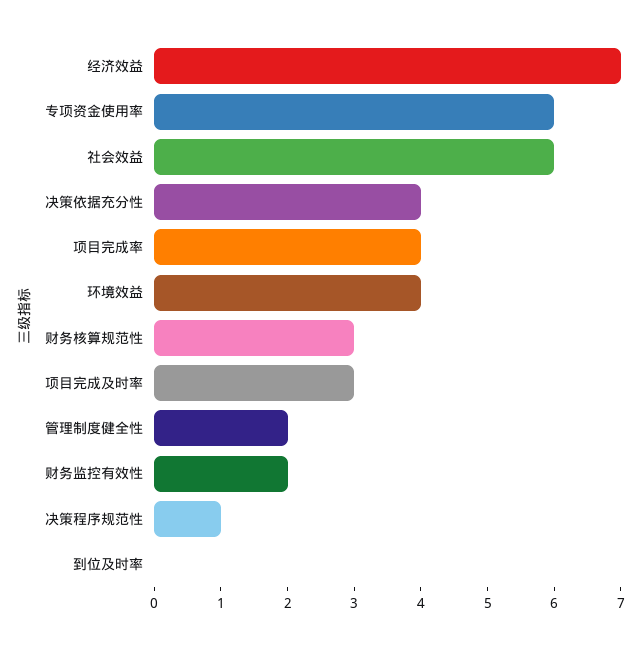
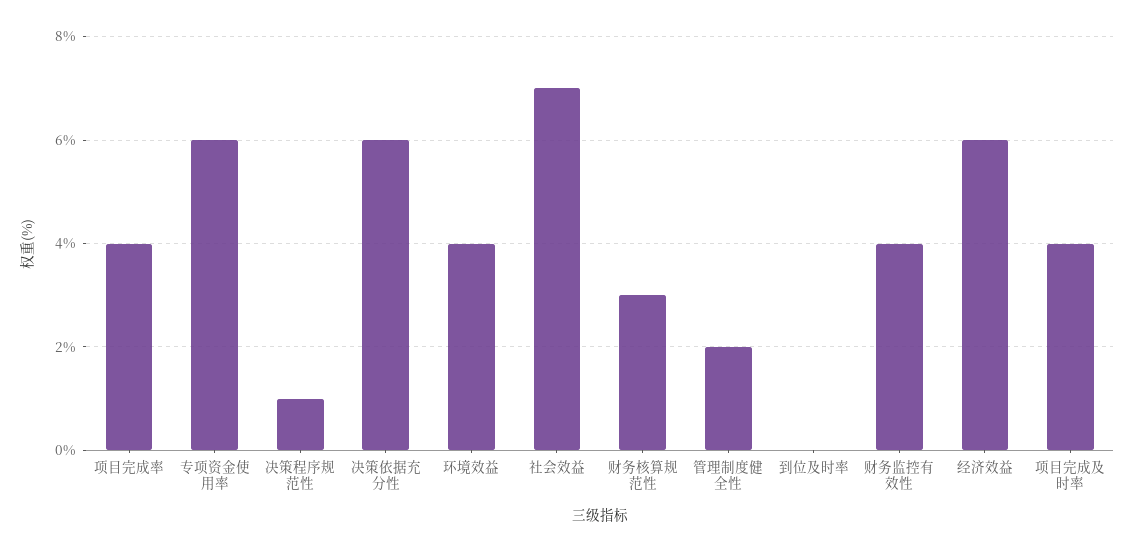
经济效益: 7 -> 6
社会效益: 6 -> 7
决策依据充分性: 4 -> 6
项目完成及时率: 3 -> 4
财务监控有效性: 2 -> 4

